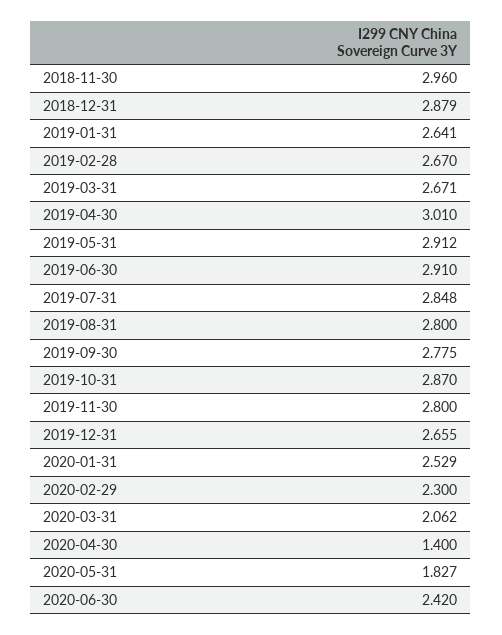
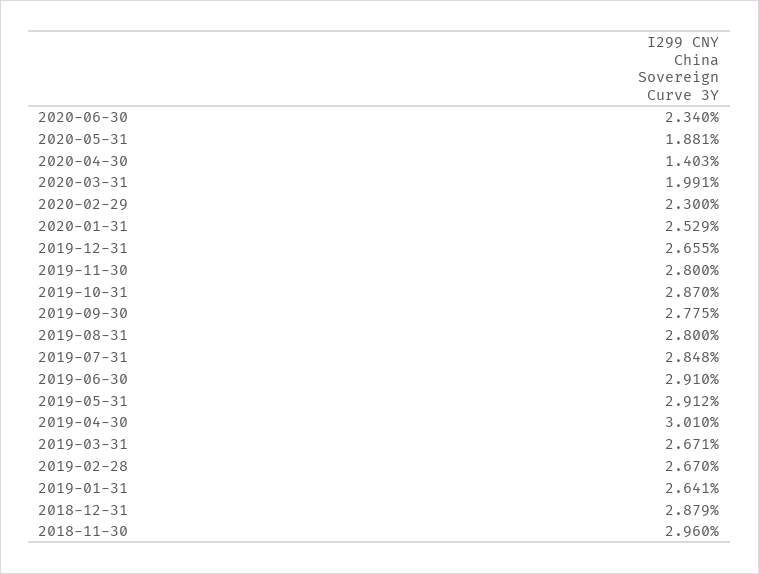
2020-03-31: 2.062 -> 1.991
2020-04-30: 1.4 -> 1.403
2020-05-31: 1.827 -> 1.881
2020-06-30: 2.42 -> 2.34

